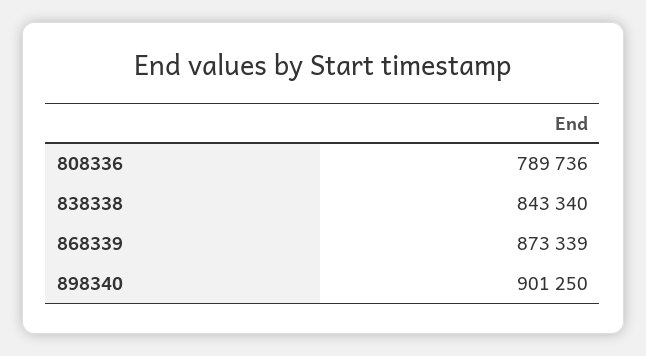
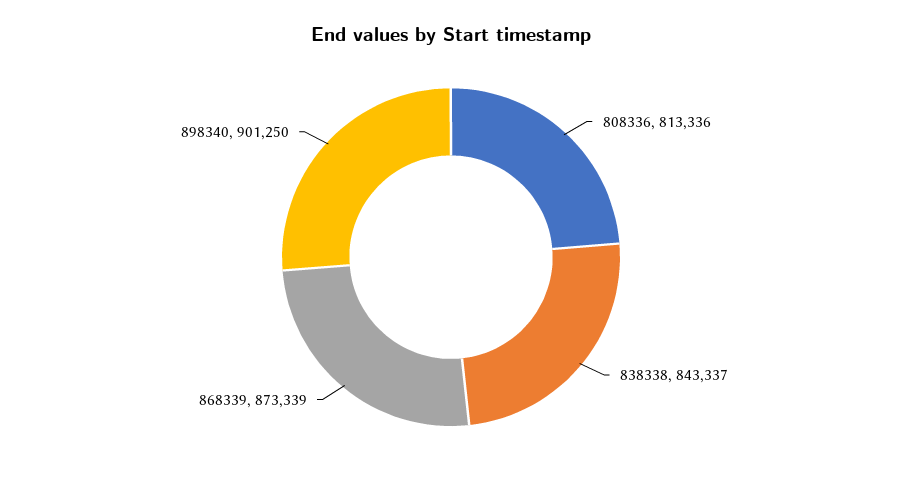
808336: 789736 -> 813336
838338: 843340 -> 843337

